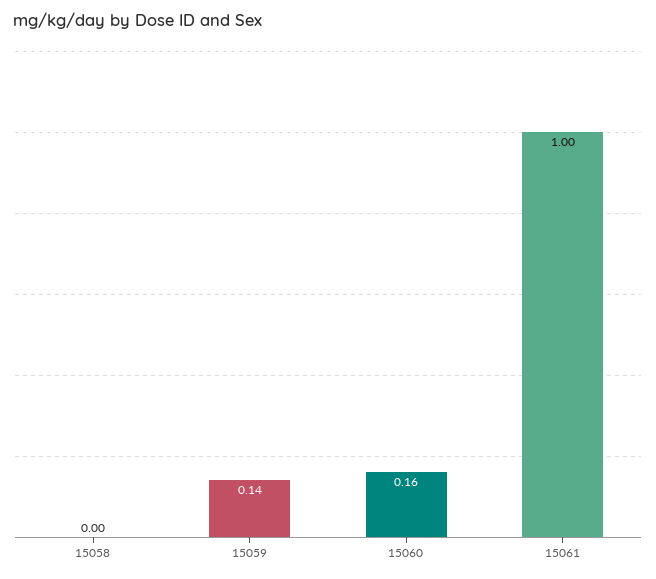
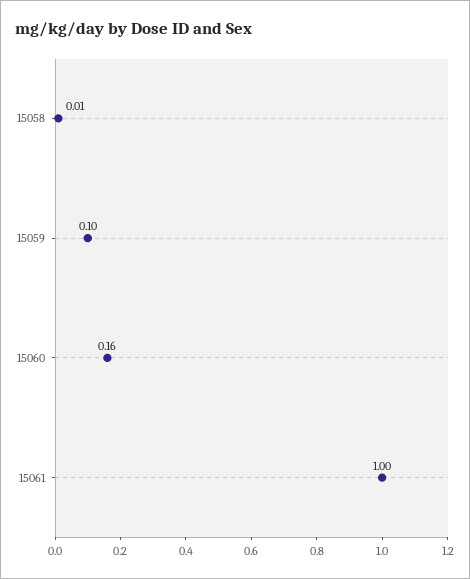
15058: 0 -> 0.01
15059: 0.14 -> 0.1

